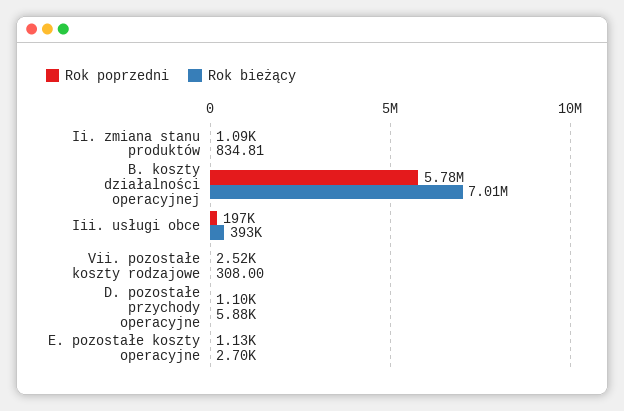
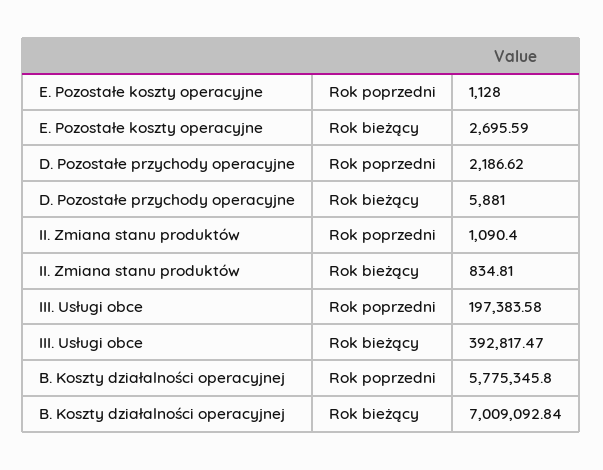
Rok poprzedni, Vii. pozostałe koszty rodzajowe: 2520 -> none
Rok bieżący, Vii. pozostałe koszty rodzajowe: 308 -> none
Rok poprzedni, D. pozostałe przychody operacyjne: 1100 -> 2186.62

